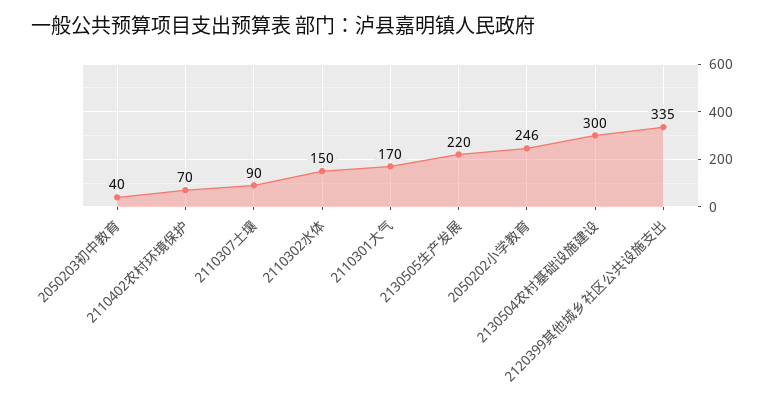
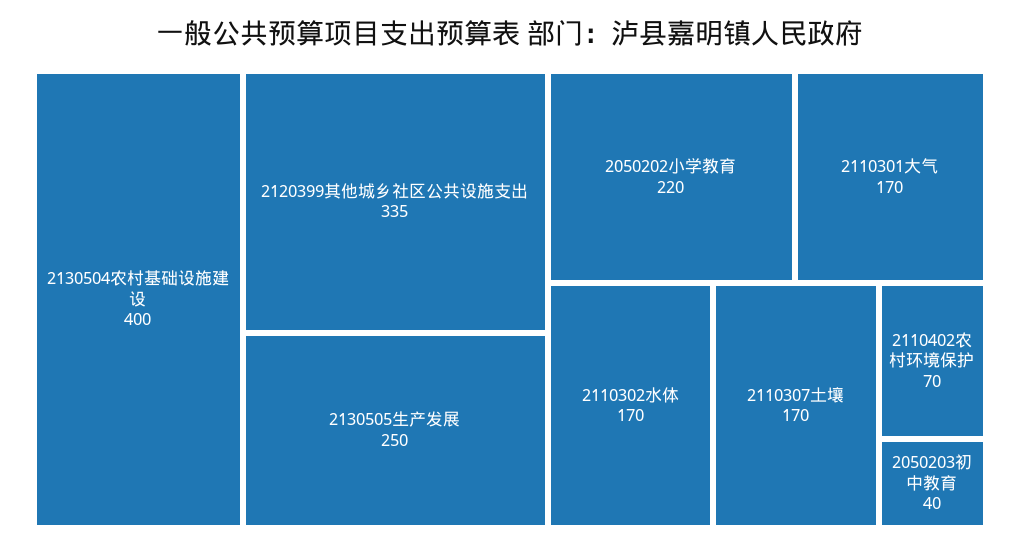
2110307土壤: 90 -> 170
2110302水体: 150 -> 170
2130505生产发展: 220 -> 250
2050202小学教育: 246 -> 220
2130504农村基础设施建设: 300 -> 400

